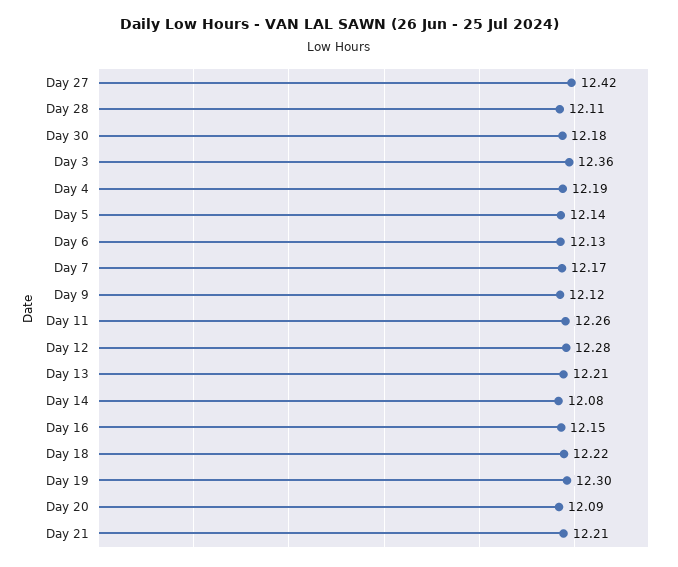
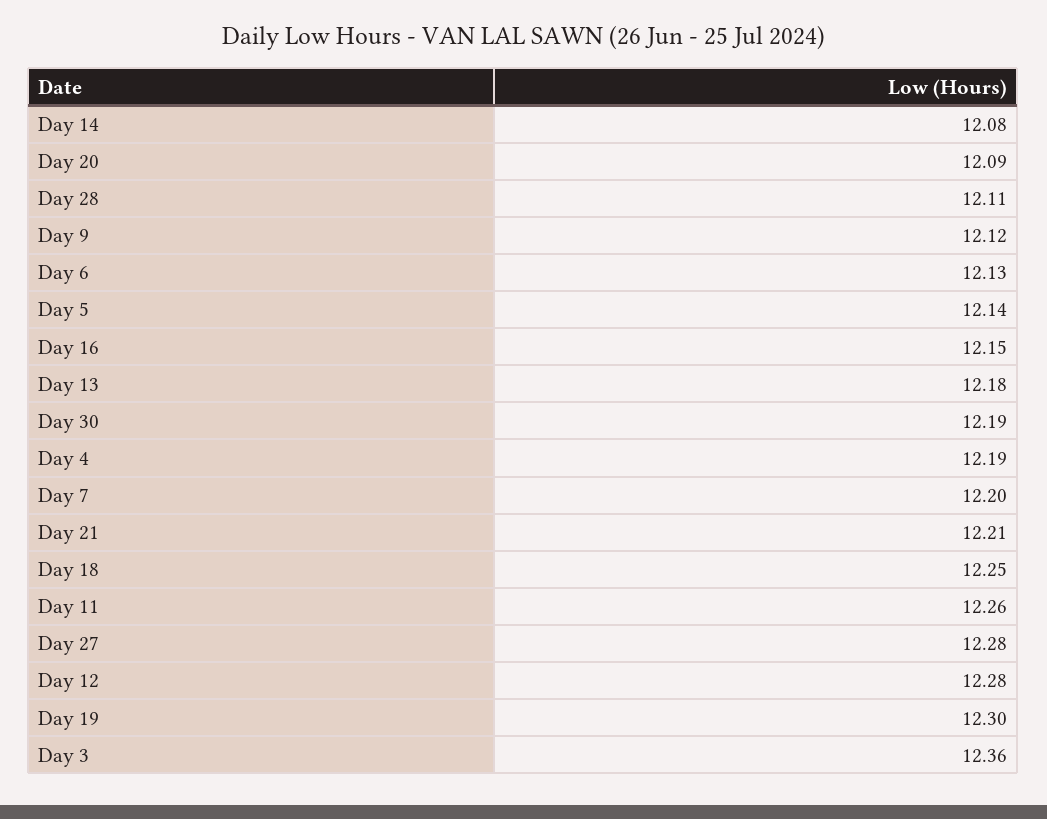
Day 27: 12.42 -> 12.28
Day 30: 12.18 -> 12.19
Day 7: 12.17 -> 12.2
Day 13: 12.21 -> 12.18
Day 18: 12.22 -> 12.25

